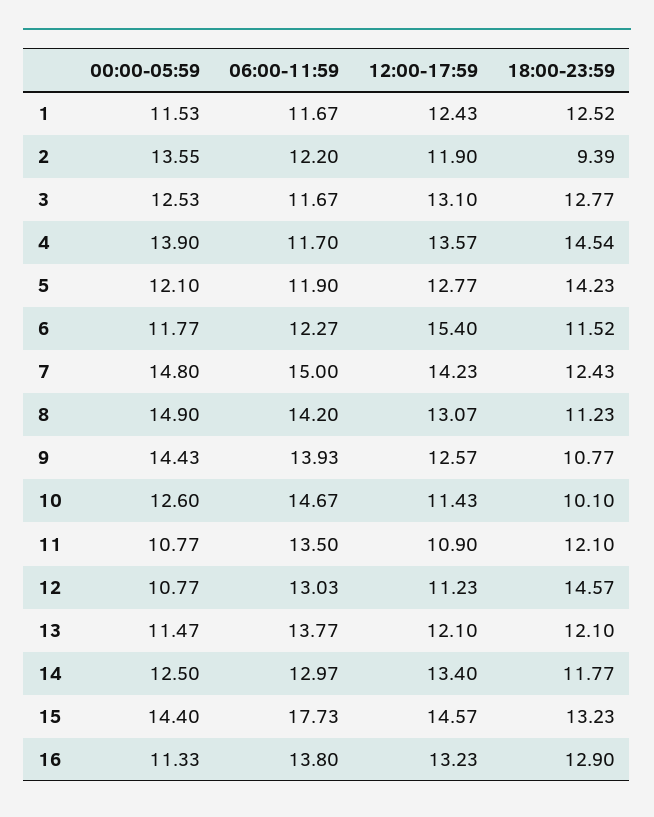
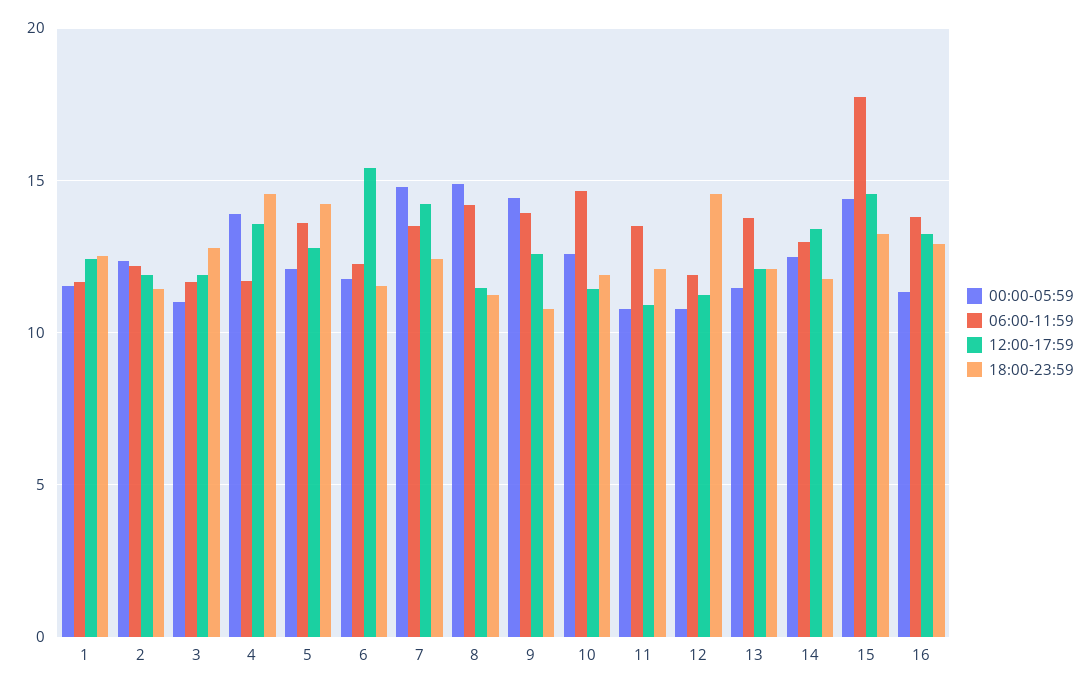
00:00-05:59, 2: 13.55 -> 12.5
18:00-23:59, 2: 9.39 -> 11.5
00:00-05:59, 3: 12.53 -> 11
12:00-17:59, 3: 13.1 -> 12
06:00-11:59, 5: 11.9 -> 13.5
06:00-11:59, 7: 15 -> 13.5
12:00-17:59, 8: 13.07 -> 11.5
18:00-23:59, 10: 10.1 -> 12
06:00-11:59, 12: 13.03 -> 12

